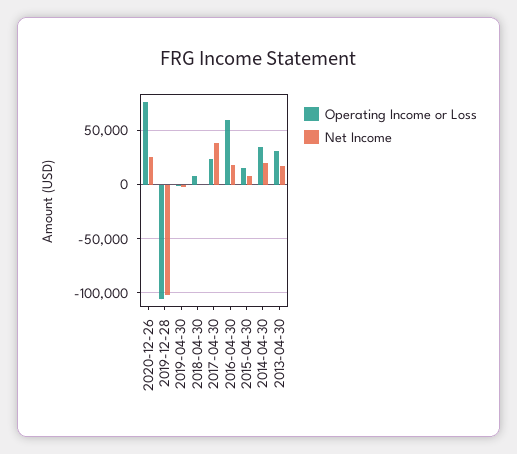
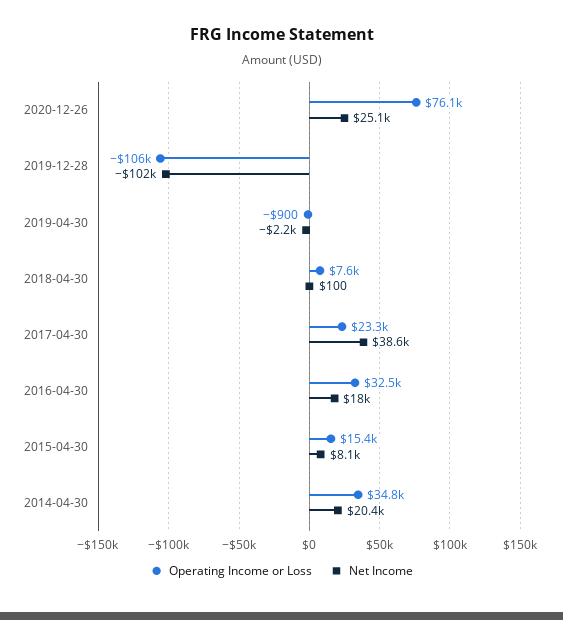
Operating Income or Loss, 2016-04-30: 60000 -> 32500
Operating Income or Loss, 2013-04-30: 30000 -> none
Net Income, 2013-04-30: 20000 -> none

